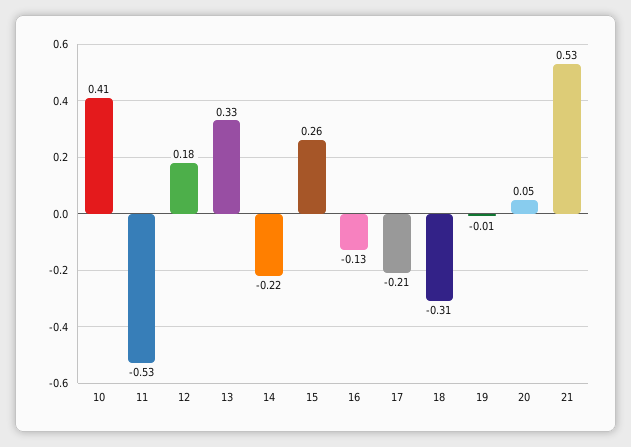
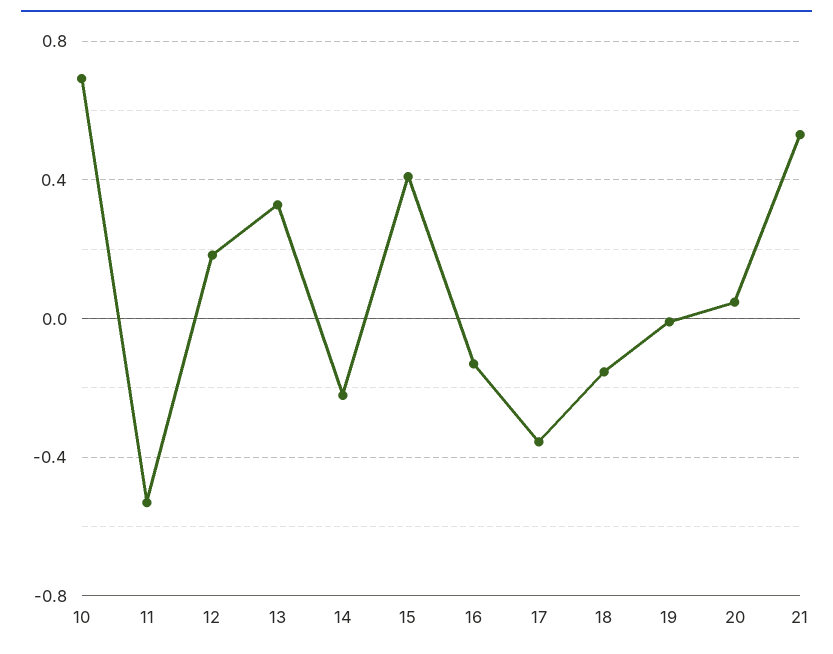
10: 0.41 -> 0.7
15: 0.26 -> 0.4
17: -0.21 -> -0.35
18: -0.31 -> -0.15

